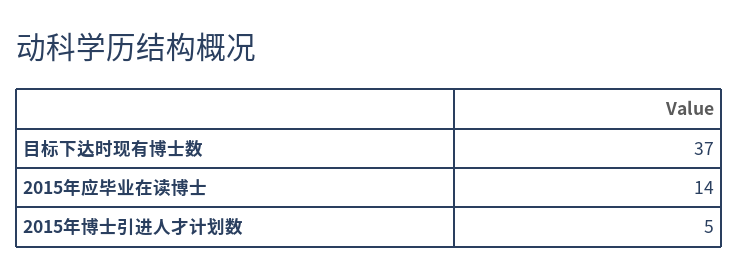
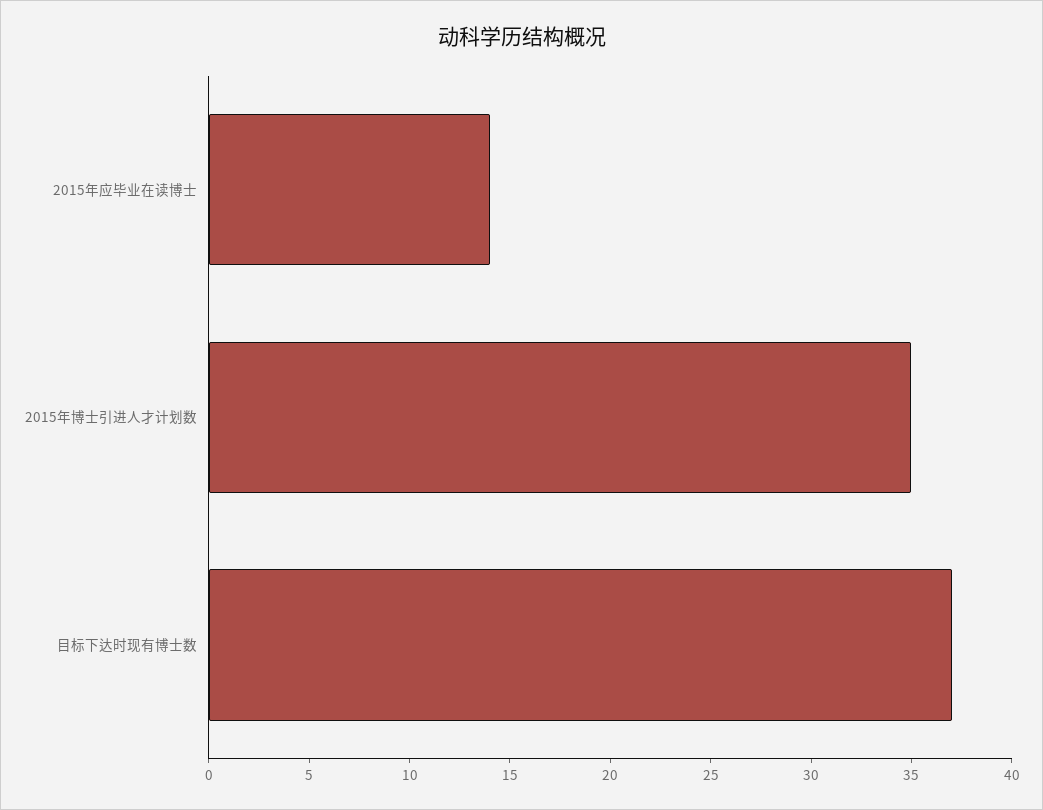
2015年博士引进人才计划数: 5 -> 35

